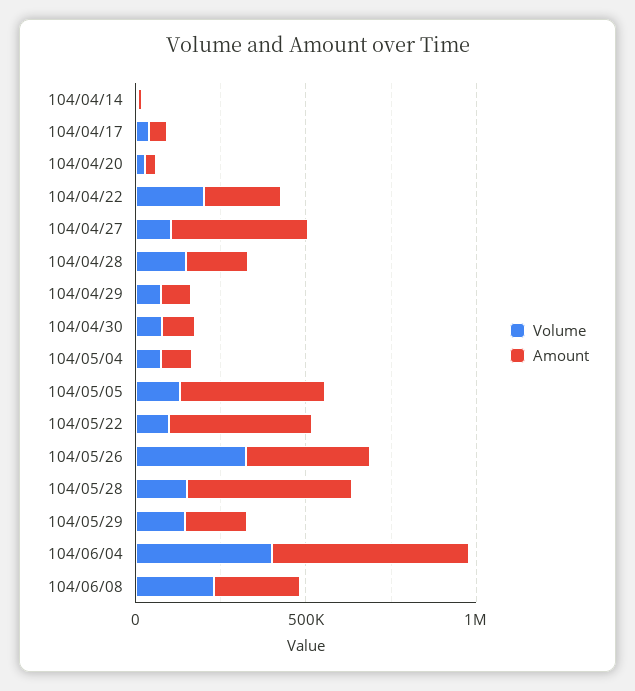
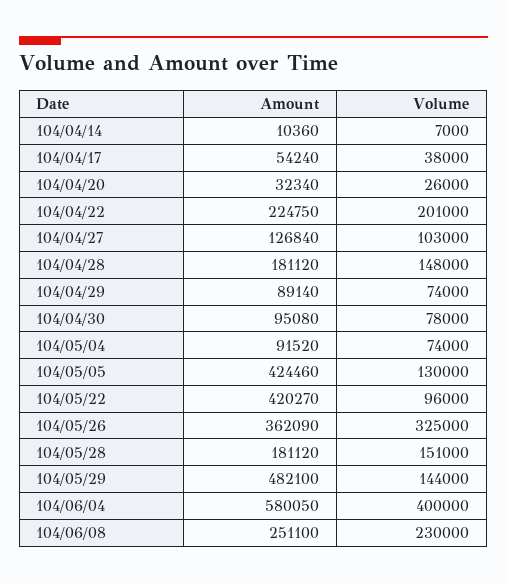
Amount, 104/04/27: 400000 -> 126840
Amount, 104/05/28: 500000 -> 181120
Amount, 104/05/29: 200000 -> 482100

